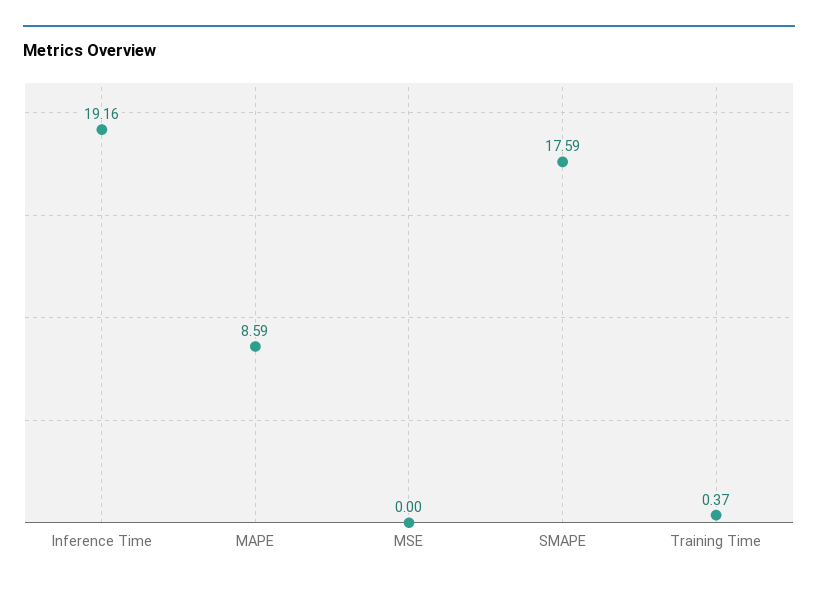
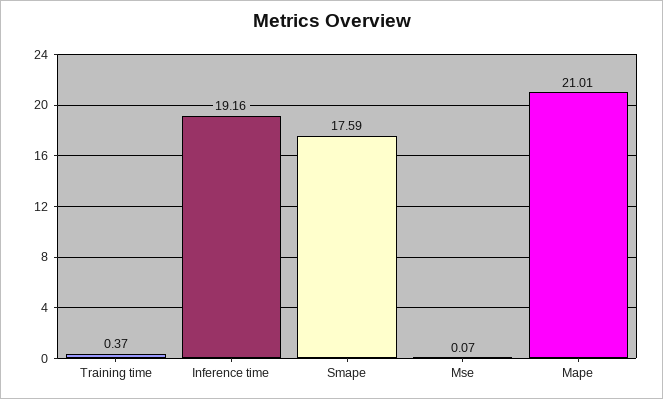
MAPE: 8.59 -> 21.01
MSE: 0 -> 0.07

